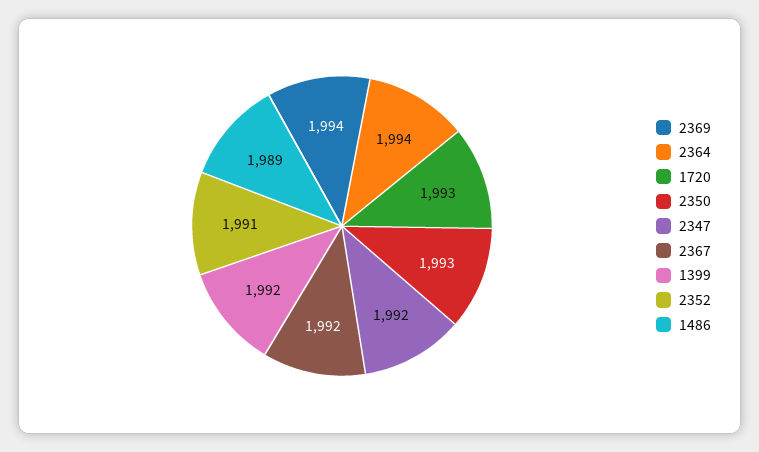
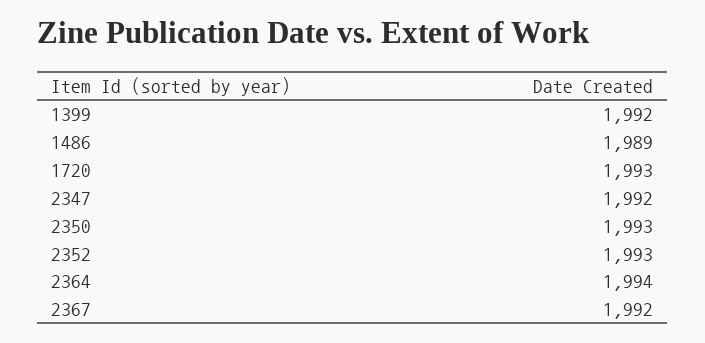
2369: 1994 -> none
2352: 1991 -> 1993

